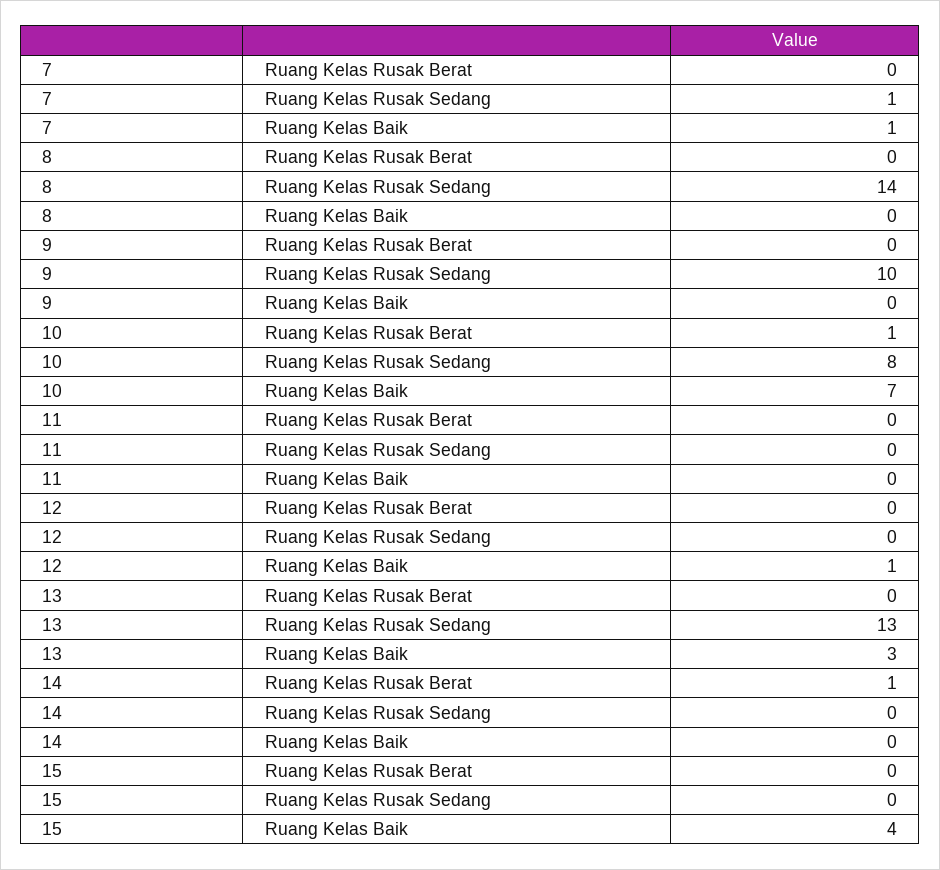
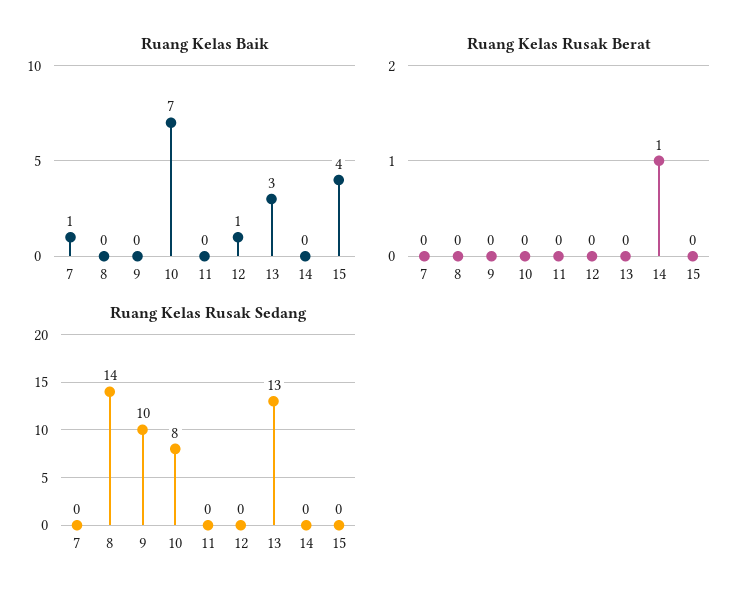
Ruang Kelas Rusak Sedang, 7: 1 -> 0
Ruang Kelas Rusak Berat, 10: 1 -> 0

